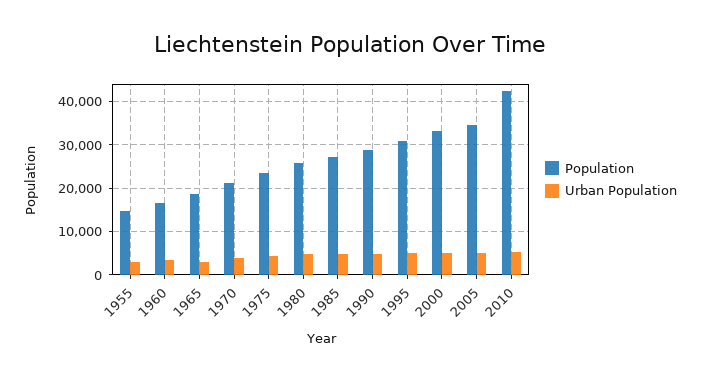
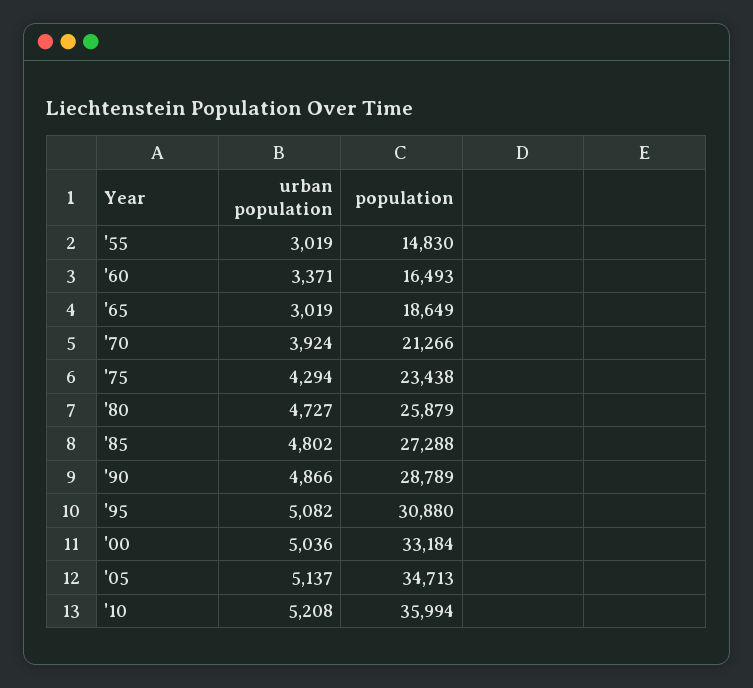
Population, 2010: 42000 -> 35994

